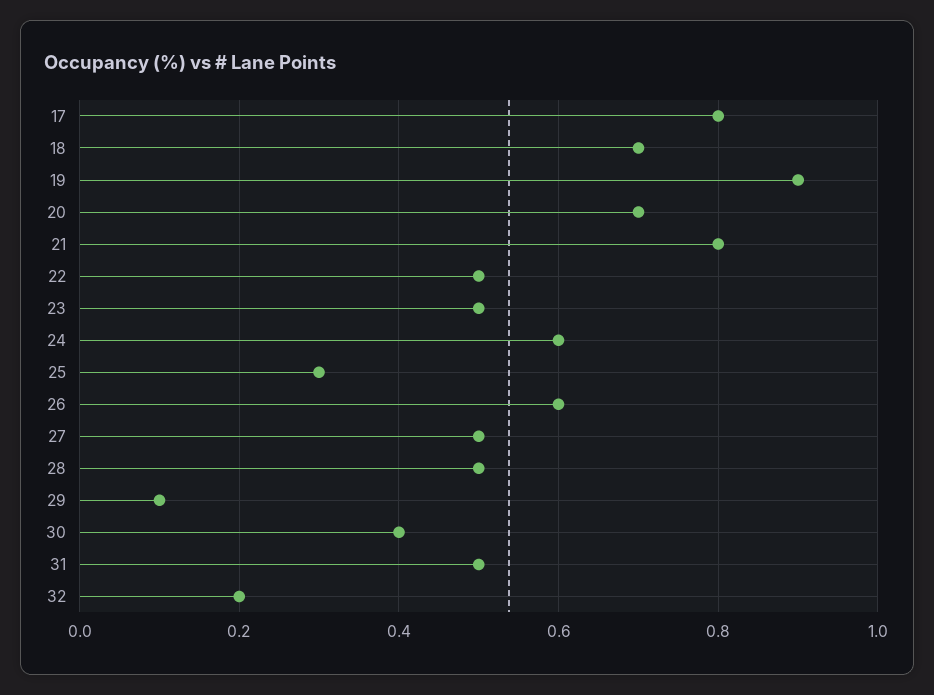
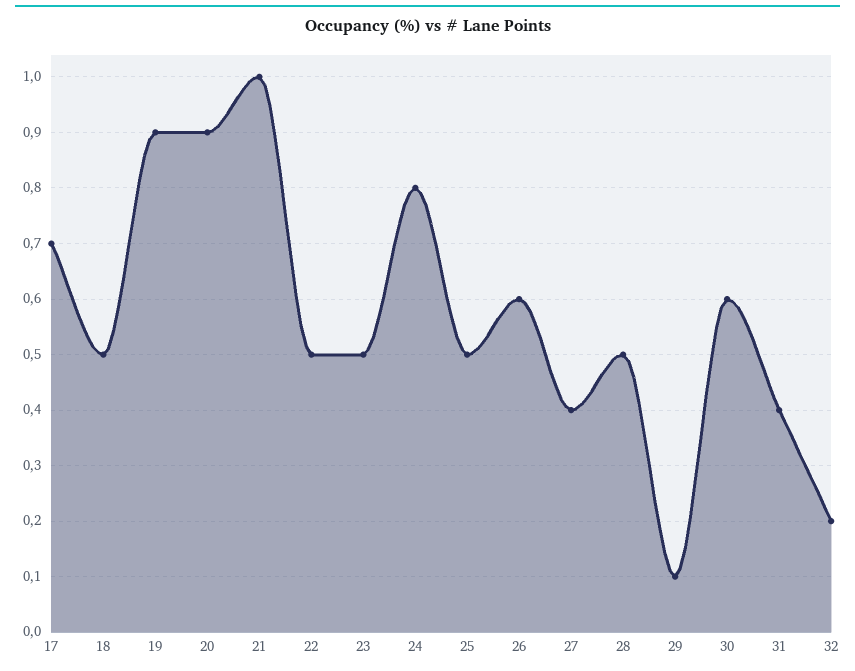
17: 0.8 -> 0.7
18: 0.7 -> 0.5
20: 0.7 -> 0.9
21: 0.8 -> 1
24: 0.6 -> 0.8
25: 0.3 -> 0.5
27: 0.5 -> 0.4
30: 0.4 -> 0.6
31: 0.5 -> 0.4

